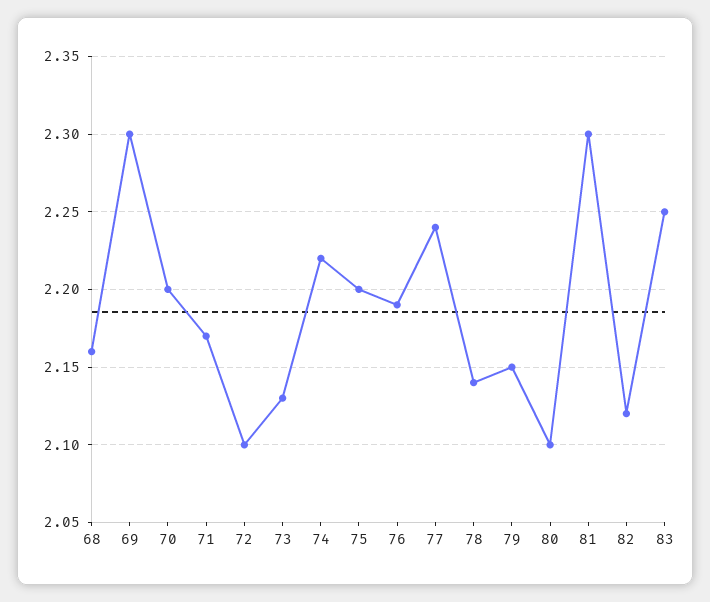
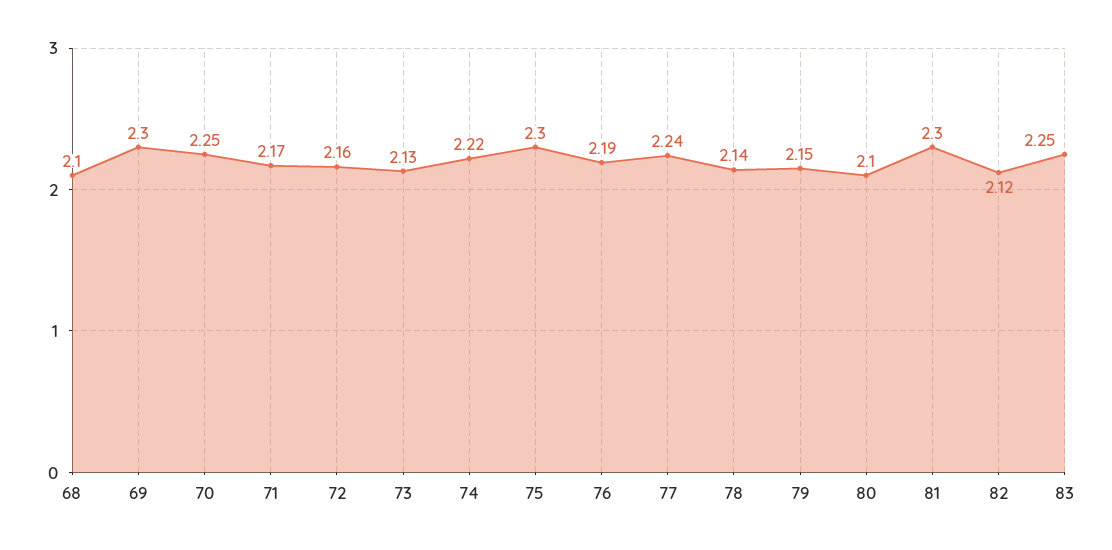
68: 2.16 -> 2.1
70: 2.2 -> 2.25
72: 2.1 -> 2.16
75: 2.2 -> 2.3

